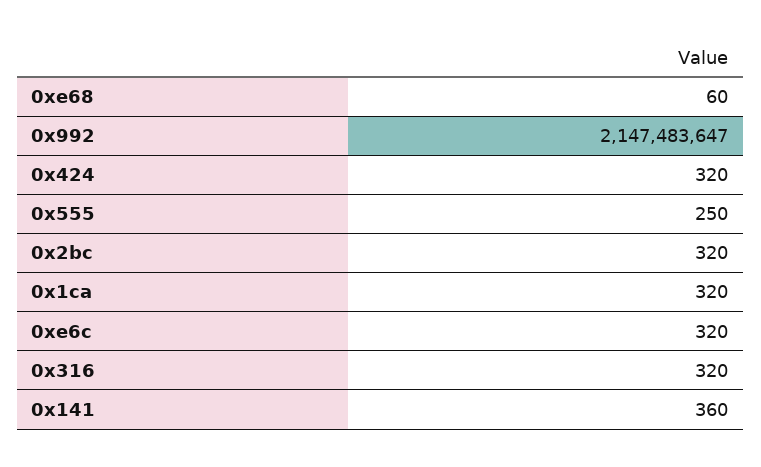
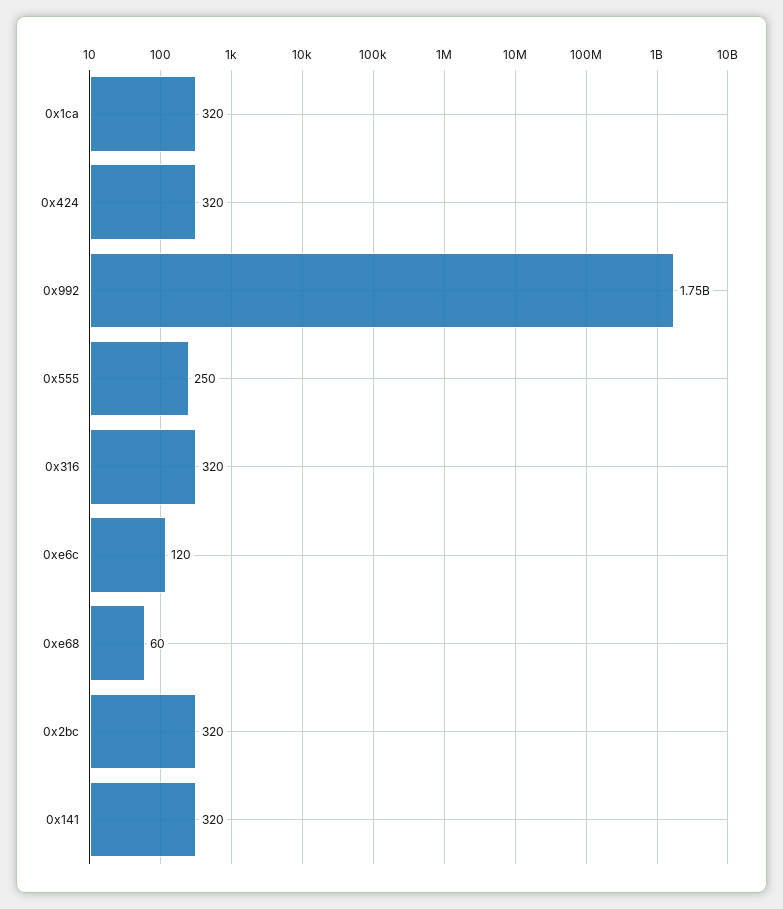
0x992: 2147483647 -> 1750000000
0xe6c: 320 -> 120
0x141: 360 -> 320

